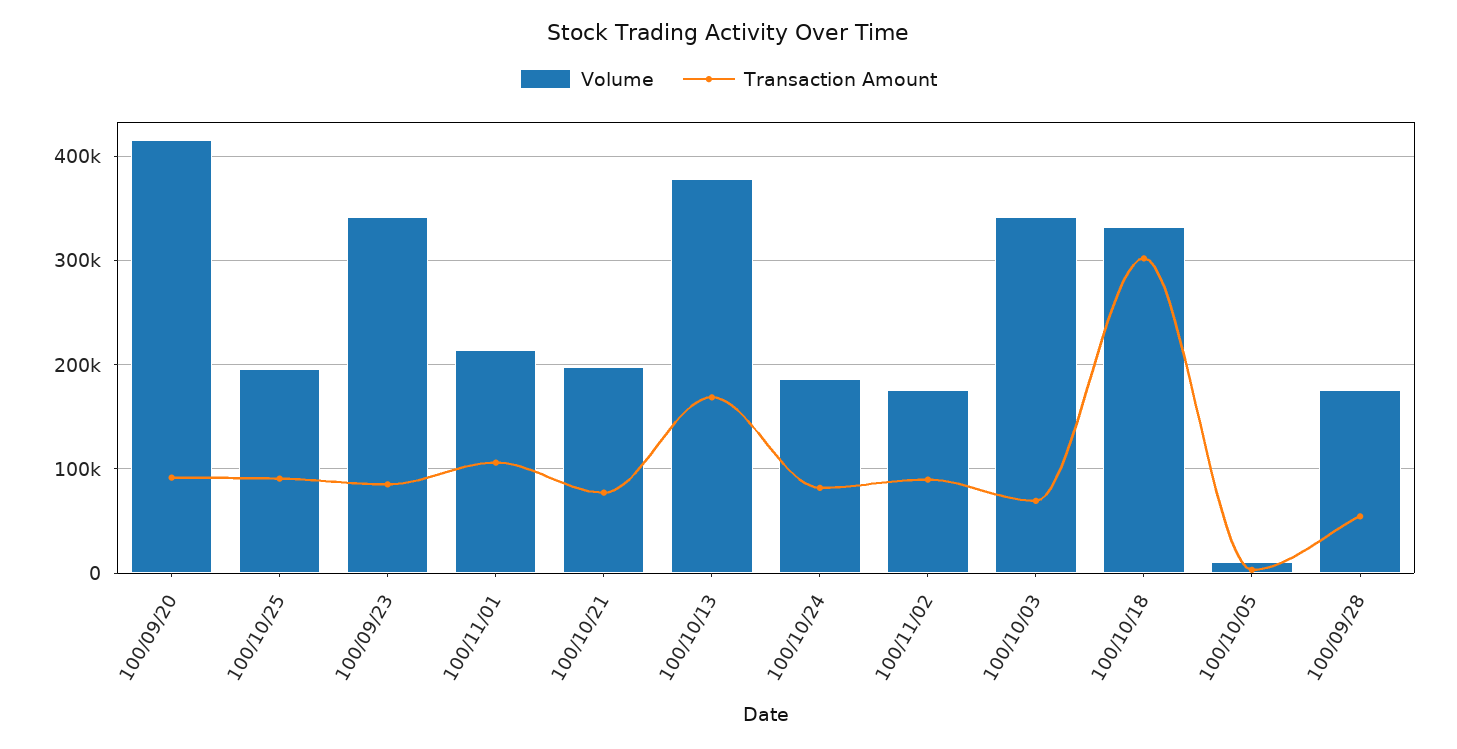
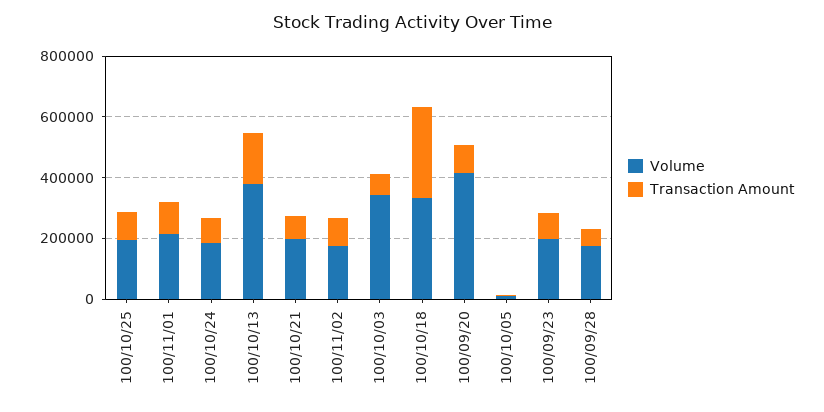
Volume, 100/09/23: 340000 -> 200000

